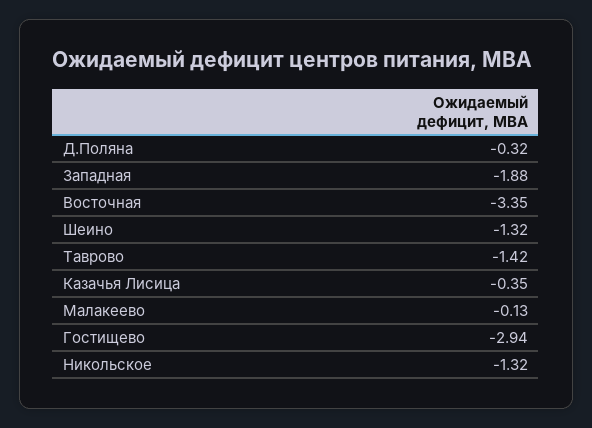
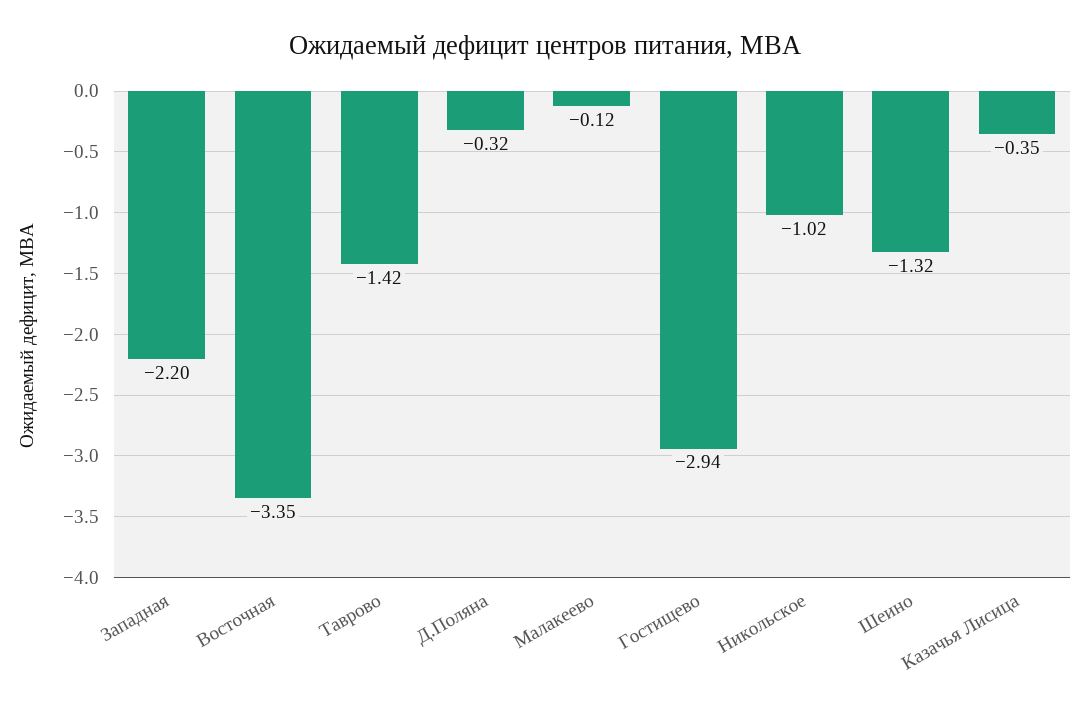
Западная: -1.88 -> -2.2
Малакеево: -0.13 -> -0.12
Никольское: -1.32 -> -1.02

